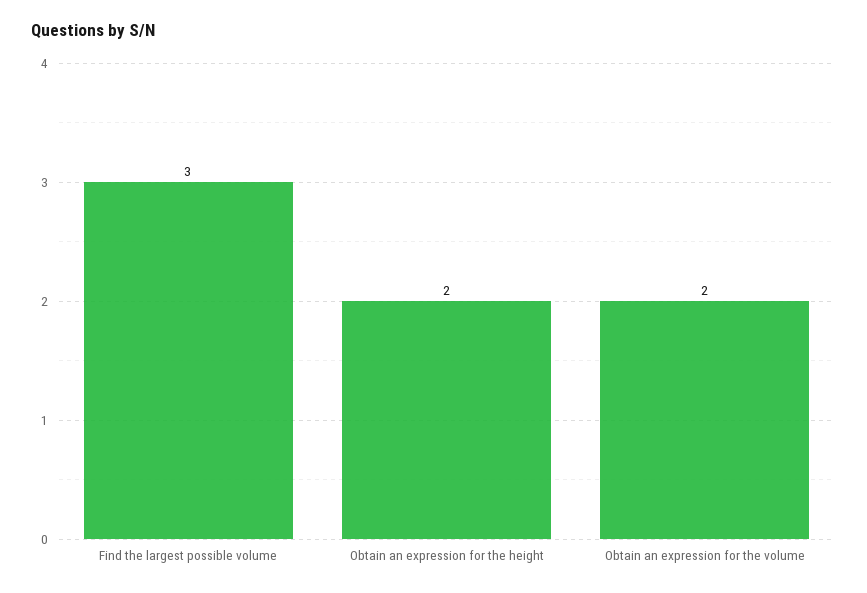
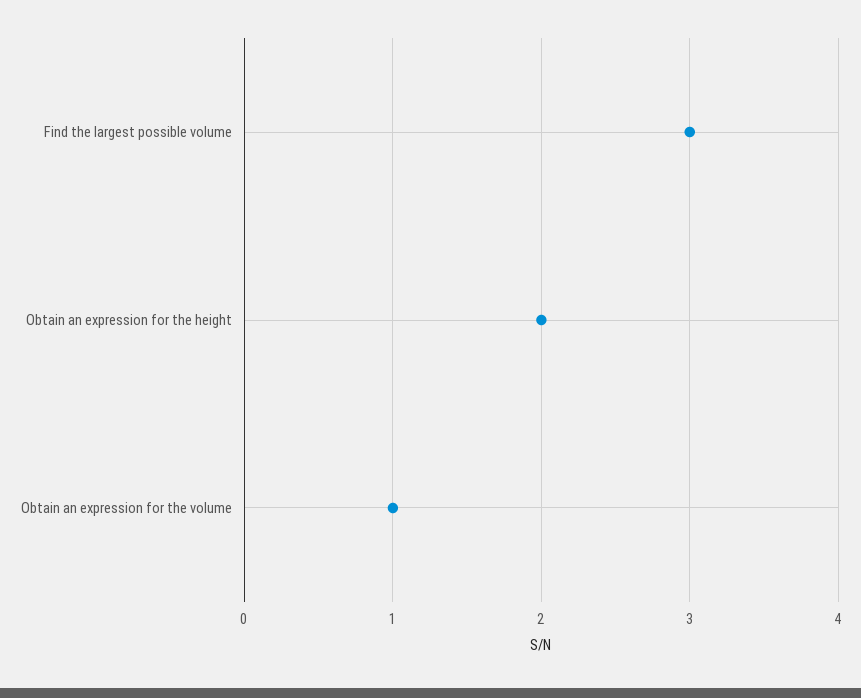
Obtain an expression for the volume: 2 -> 1

